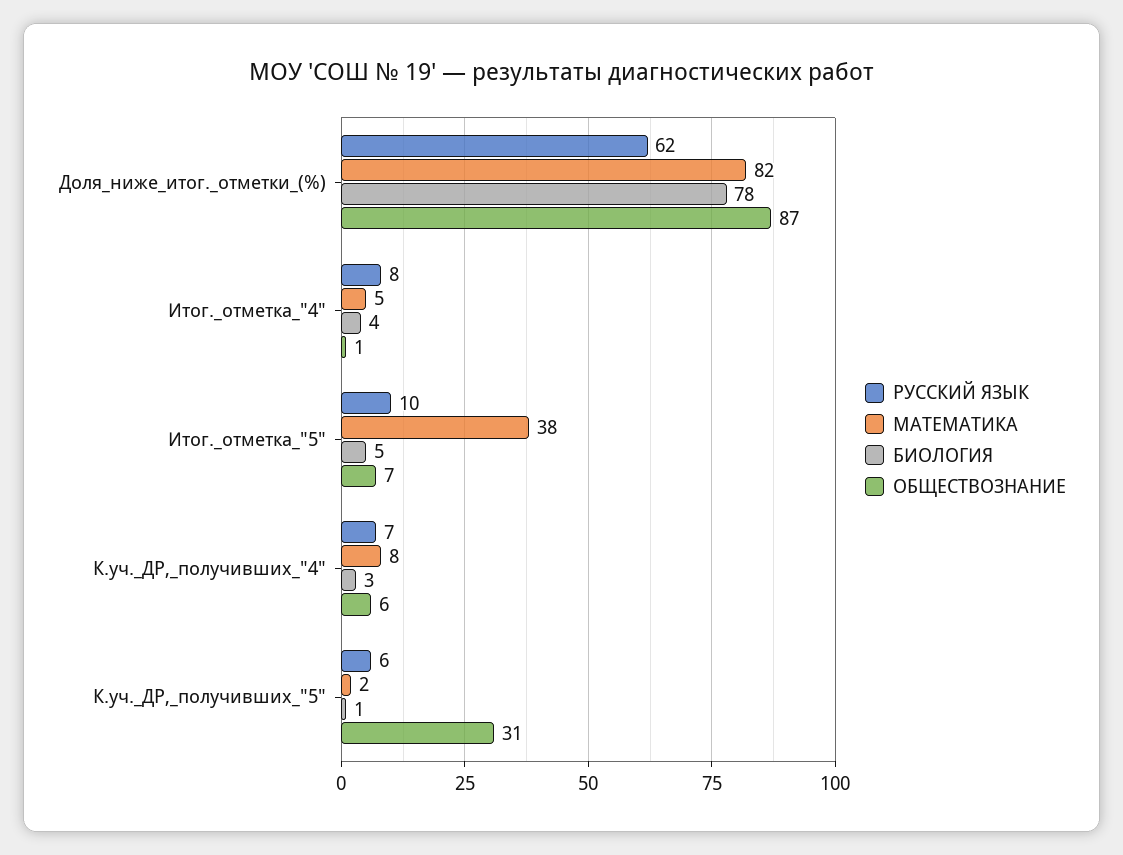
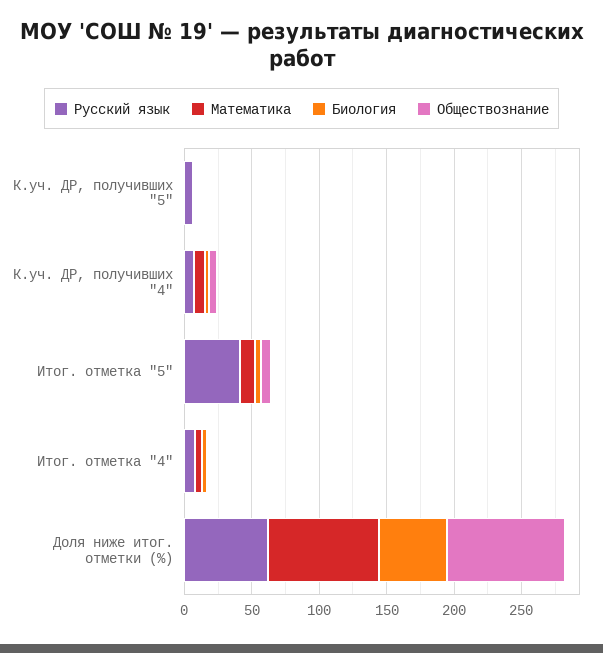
БИОЛОГИЯ, Доля_ниже_итог._отметки_(%): 78 -> 50
РУССКИЙ ЯЗЫК, Итог._отметка_"5": 10 -> 40
МАТЕМАТИКА, Итог._отметка_"5": 38 -> 10
ОБЩЕСТВОЗНАНИЕ, К.уч._ДР,_получивших_"5": 31 -> 0

